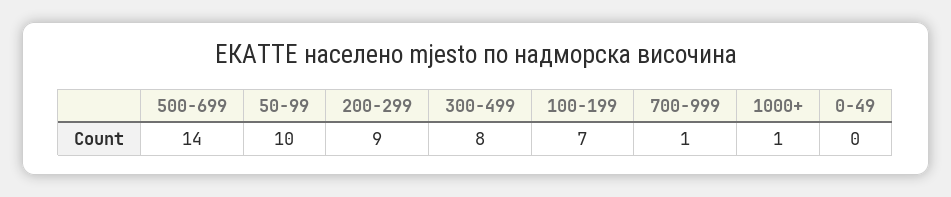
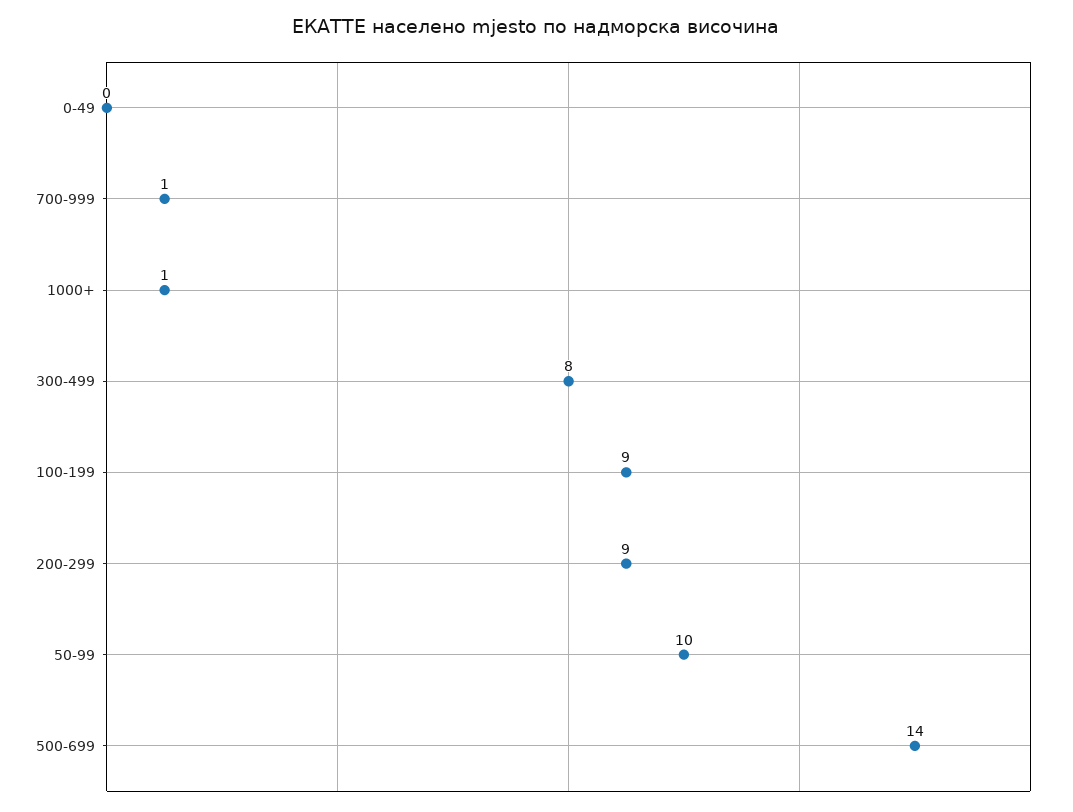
100-199: 7 -> 9

